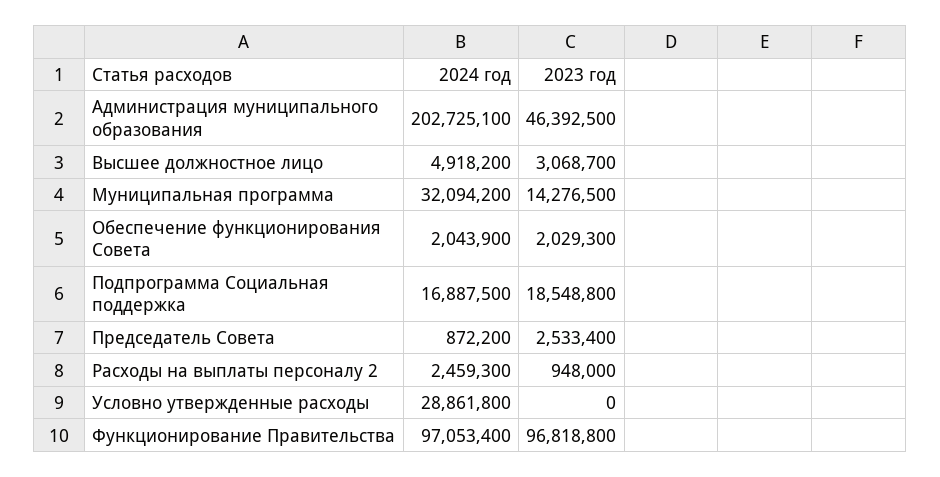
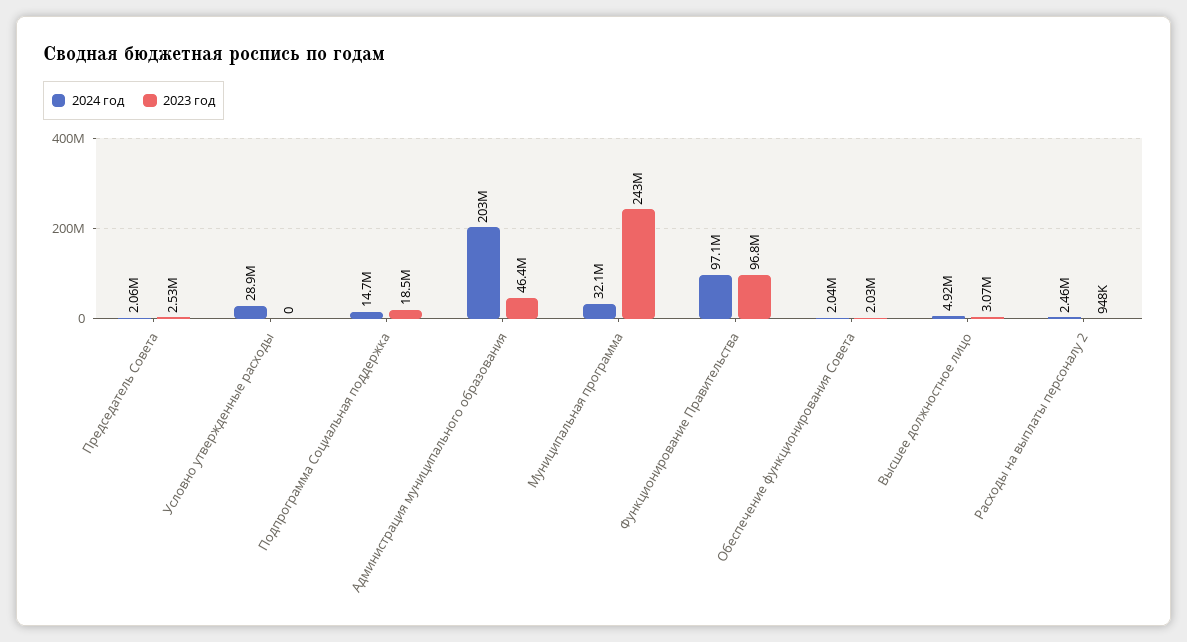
2023 год, Муниципальная программа: 14276500 -> 243000000
2024 год, Подпрограмма Социальная поддержка: 16887500 -> 14700000
2024 год, Председатель Совета: 872200 -> 2060000

